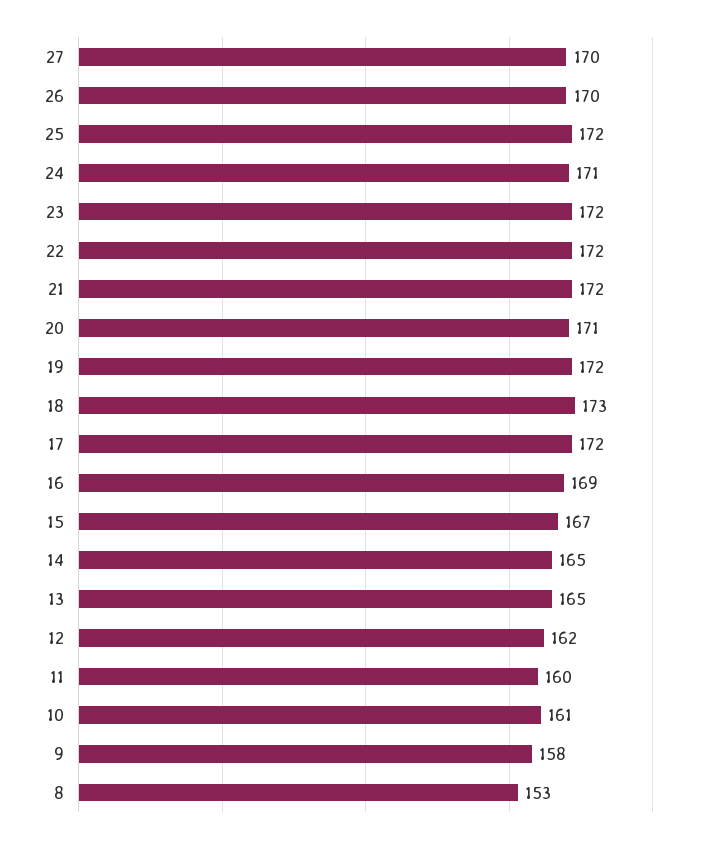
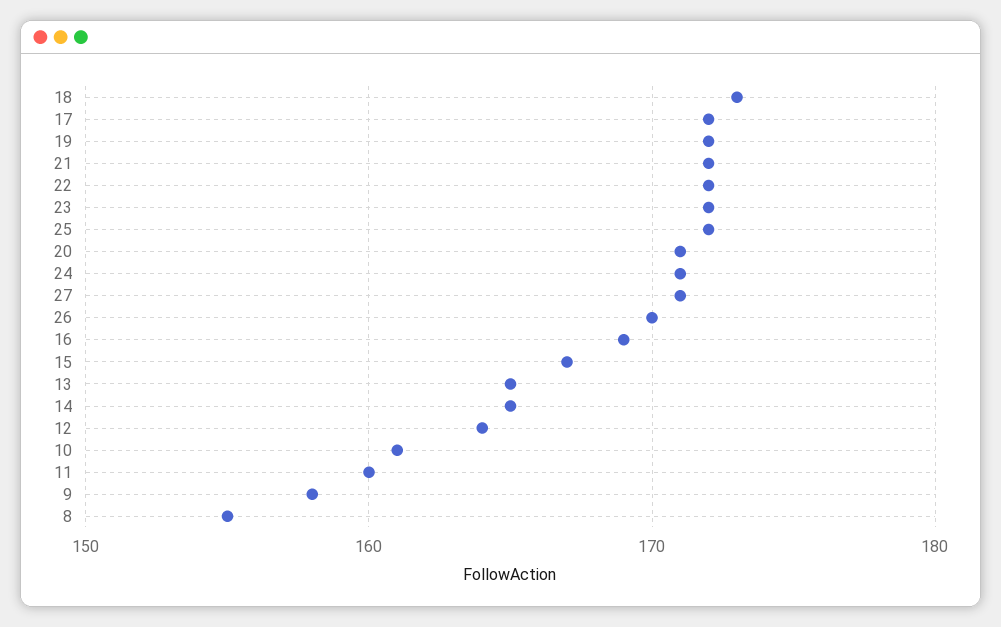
27: 170 -> 171
12: 162 -> 164
8: 153 -> 155

